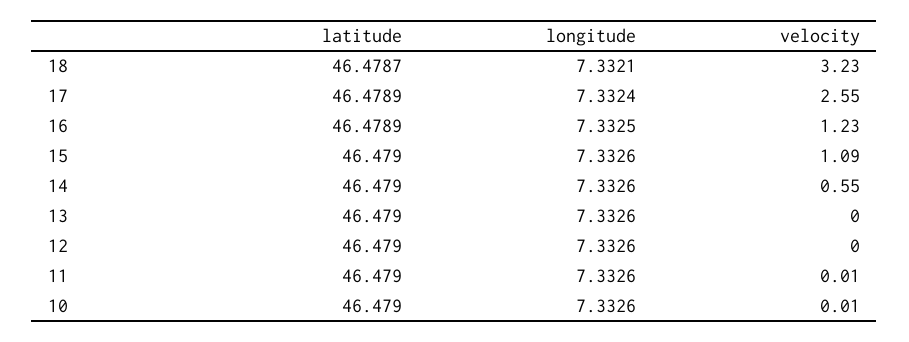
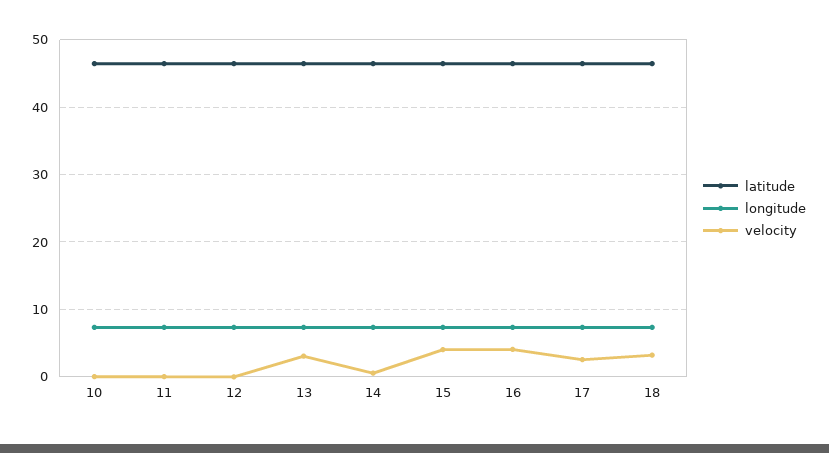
velocity, 16: 1.23 -> 4
velocity, 15: 1.09 -> 4
velocity, 13: 0 -> 3

